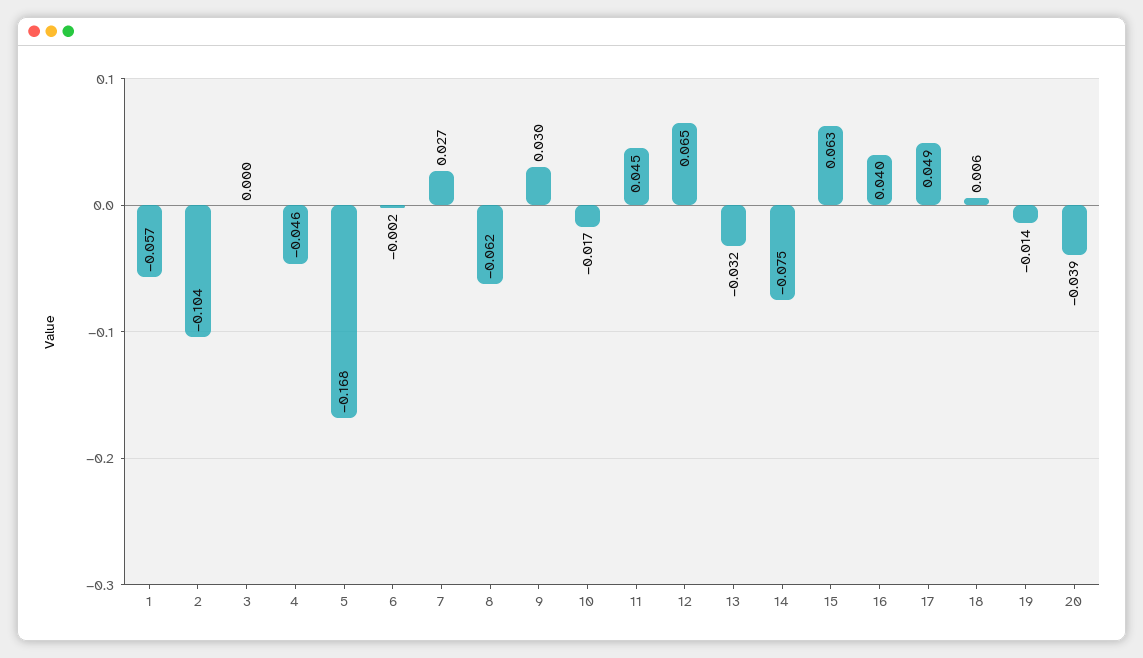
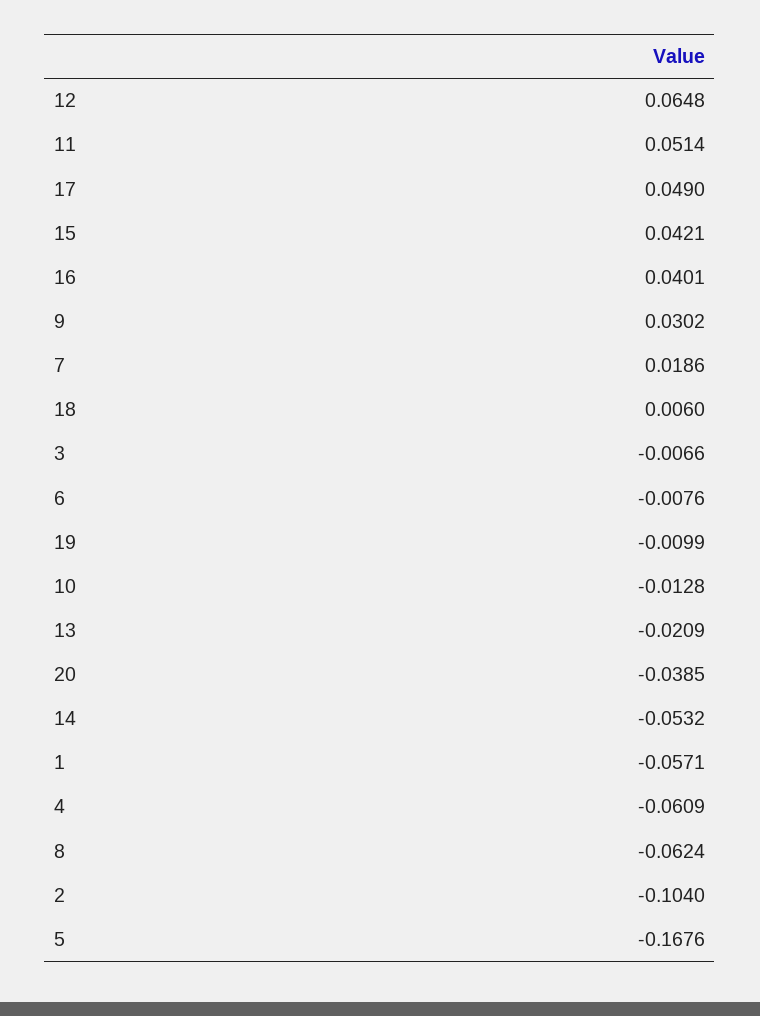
3: 0 -> -0.0066
4: -0.046 -> -0.0609
6: -0.002 -> -0.0076
7: 0.027 -> 0.0186
10: -0.017 -> -0.0128
11: 0.045 -> 0.0514
13: -0.032 -> -0.0209
14: -0.075 -> -0.0532
15: 0.063 -> 0.0421
19: -0.014 -> -0.0099

